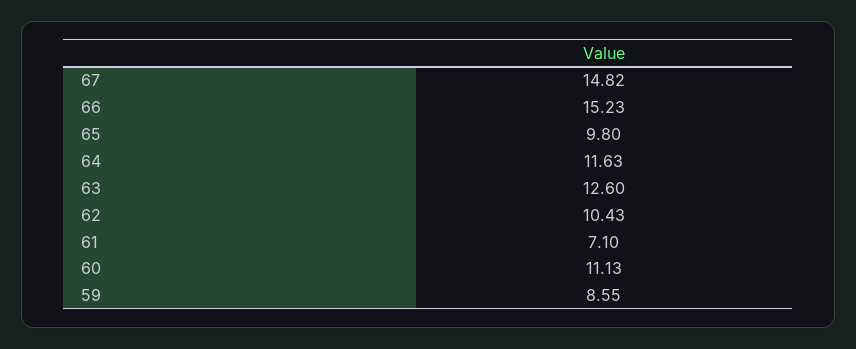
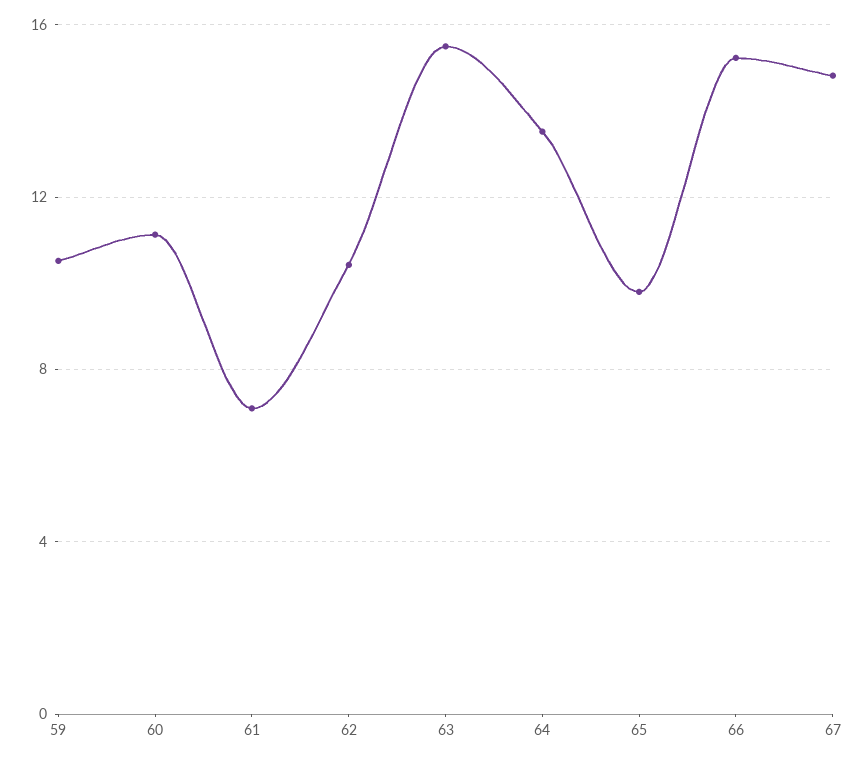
64: 11.63 -> 13.5
63: 12.6 -> 15.5
59: 8.55 -> 10.5

